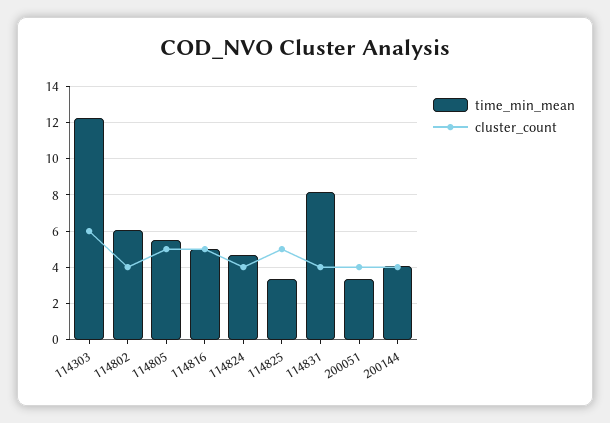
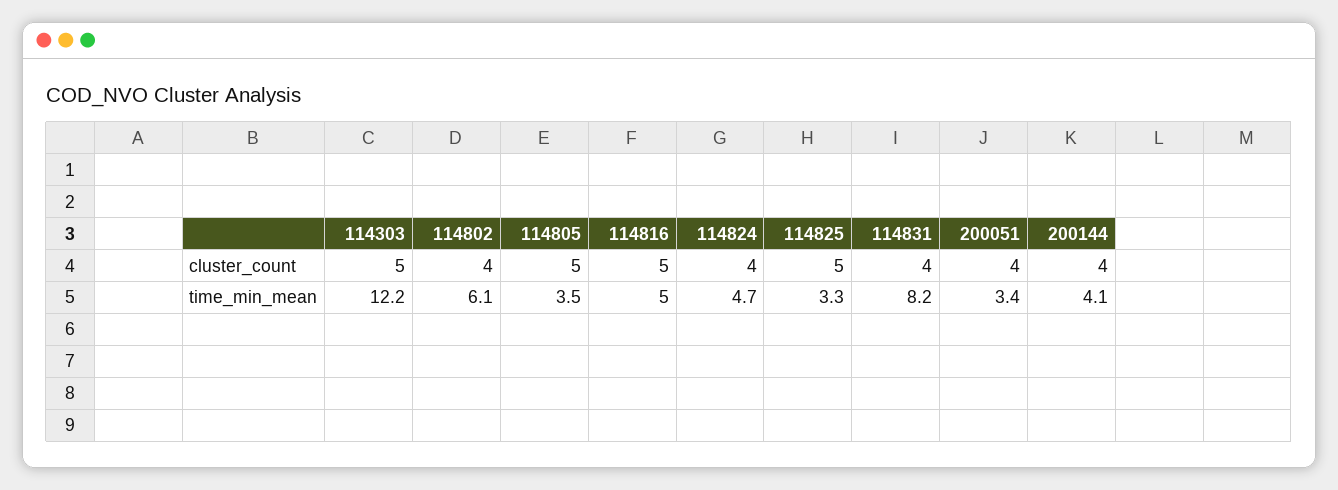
cluster_count, 114303: 6 -> 5
time_min_mean, 114805: 5.5 -> 3.5

